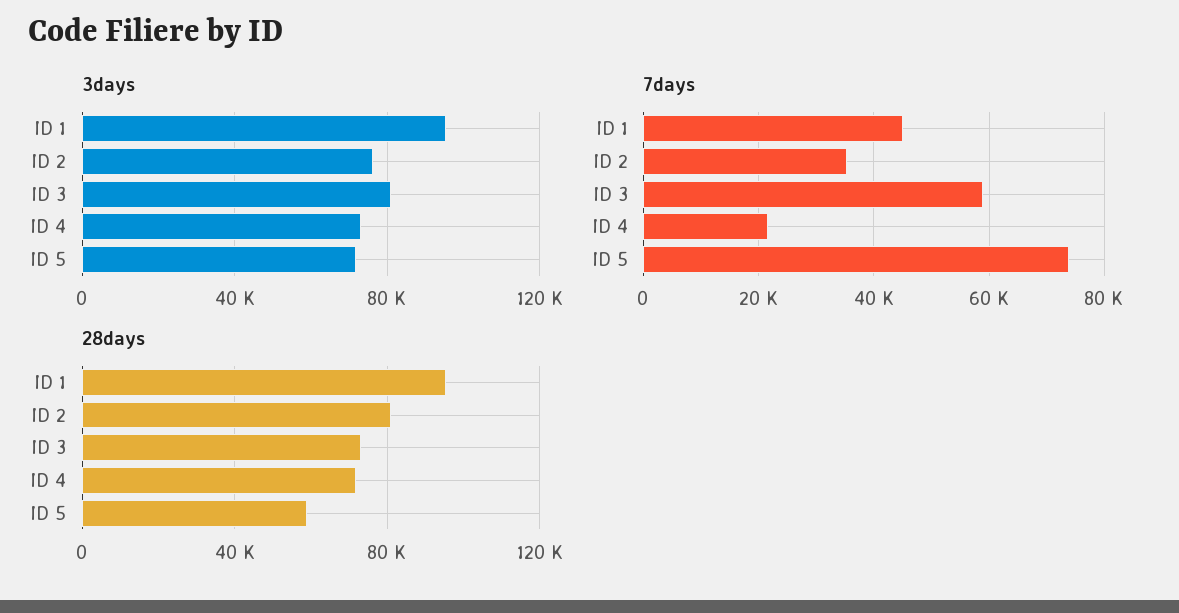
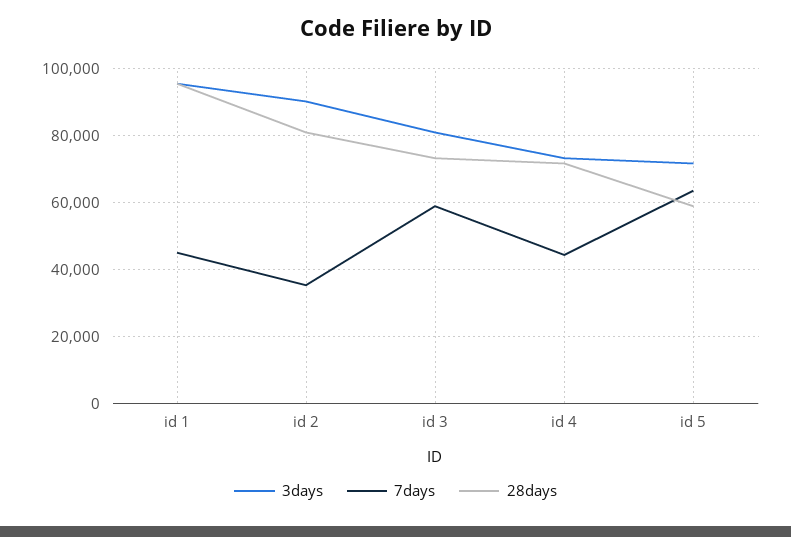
3days, ID 2: 75000 -> 90000
7days, ID 4: 22000 -> 44000
7days, ID 5: 74000 -> 64000

